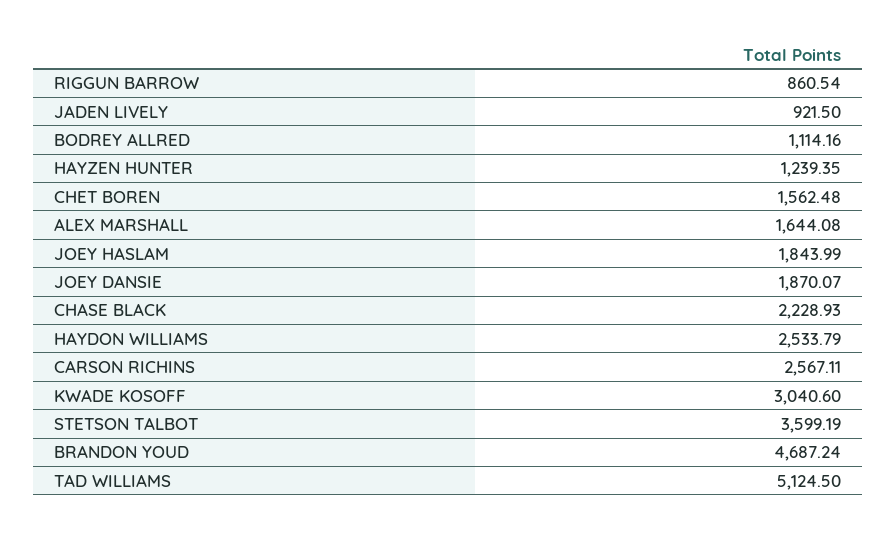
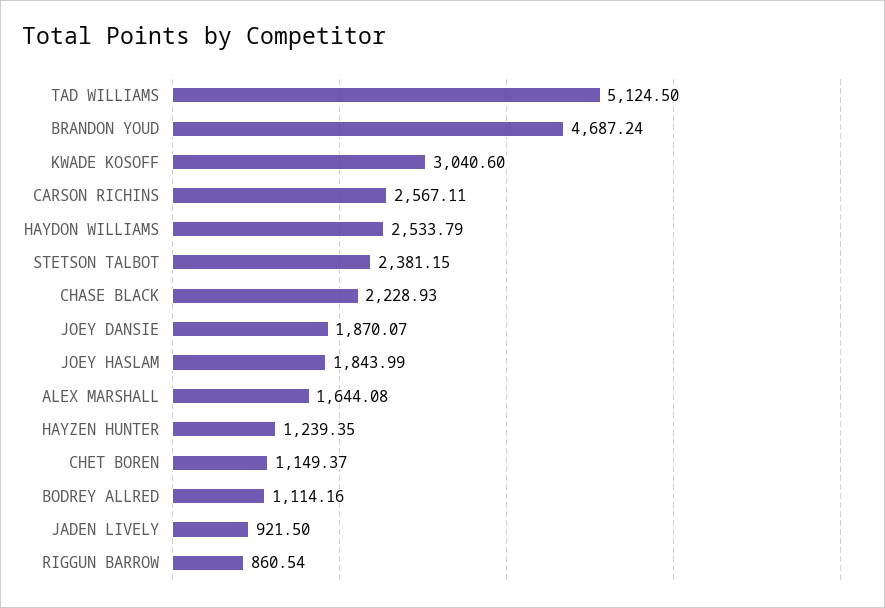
CHET BOREN: 1562.48 -> 1149.37
STETSON TALBOT: 3599.19 -> 2381.15

